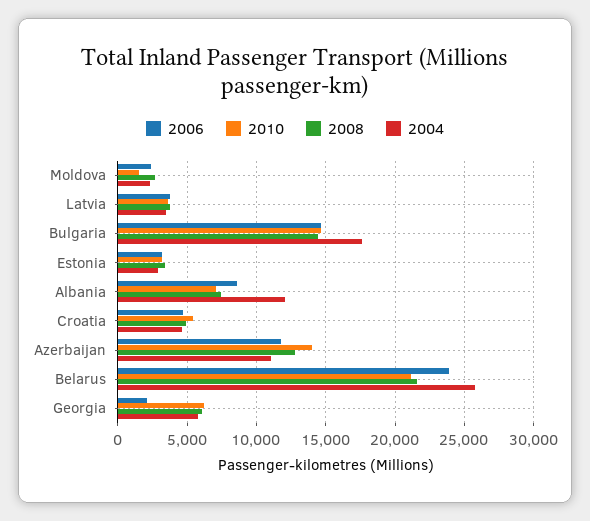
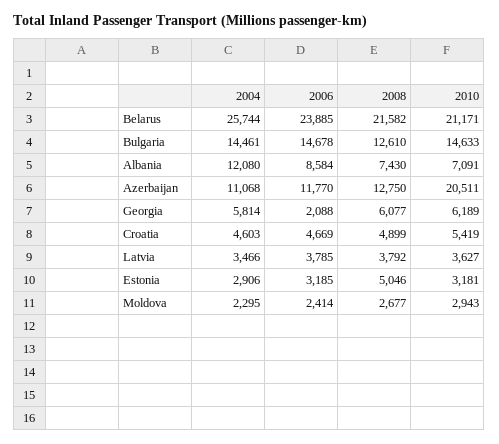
2010, Moldova: 1500 -> 2943
2008, Bulgaria: 14500 -> 12610
2004, Bulgaria: 17500 -> 14461
2008, Estonia: 3500 -> 5046
2010, Azerbaijan: 14000 -> 20511

